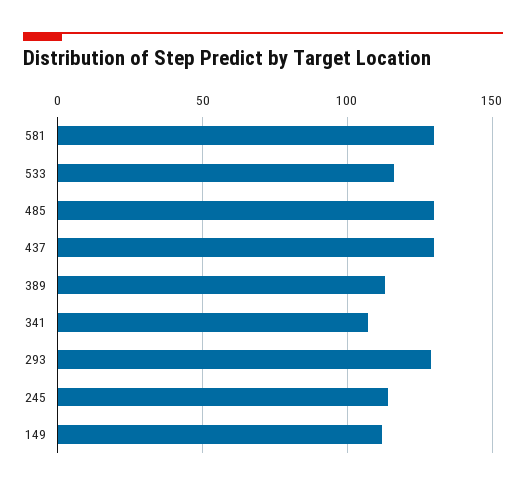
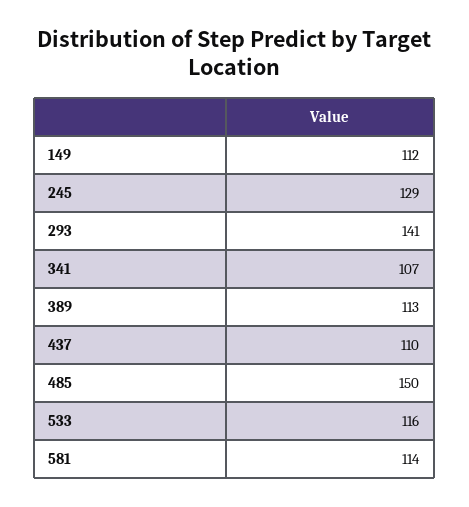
581: 130 -> 114
485: 130 -> 150
437: 130 -> 110
293: 130 -> 141
245: 115 -> 129

